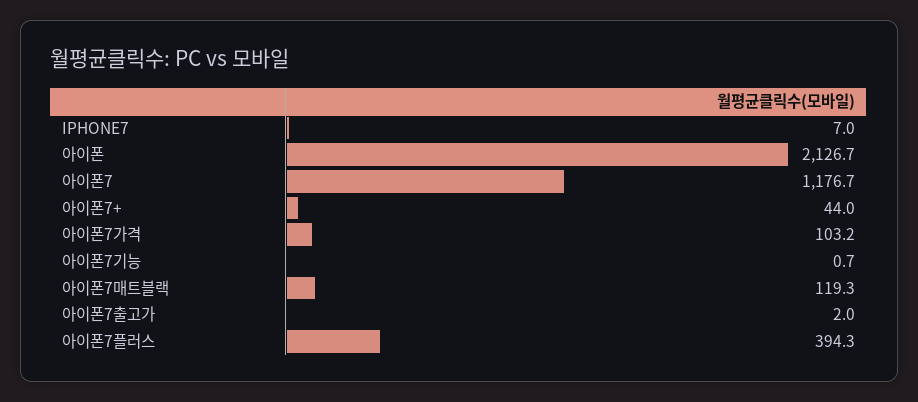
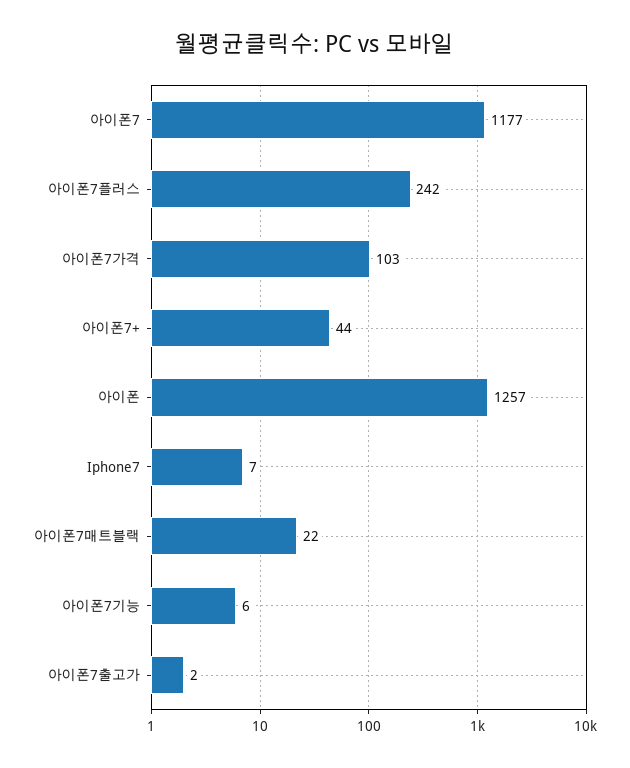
아이폰: 2126.7 -> 1257
아이폰7기능: 0.7 -> 6
아이폰7매트블랙: 119.3 -> 22
아이폰7플러스: 394.3 -> 242

